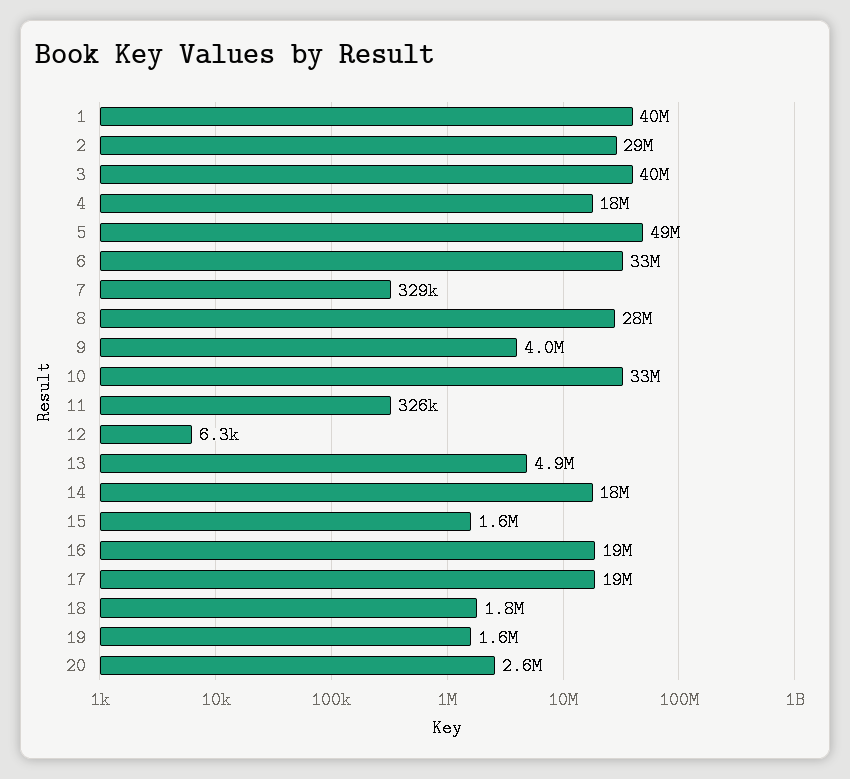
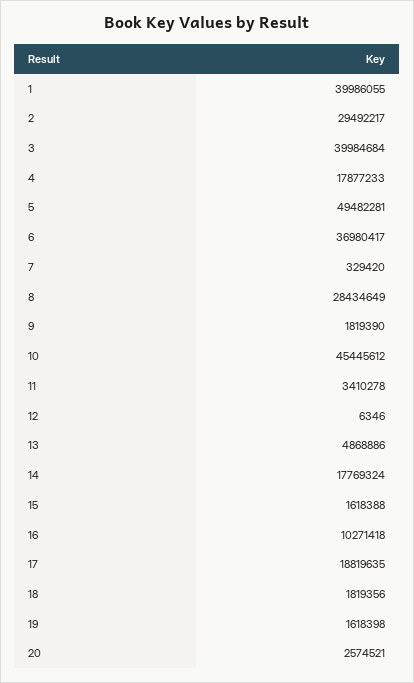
6: 33000000 -> 36980417
9: 4000000 -> 1819390
10: 33000000 -> 45445612
11: 326000 -> 3410278
16: 19000000 -> 10271418

